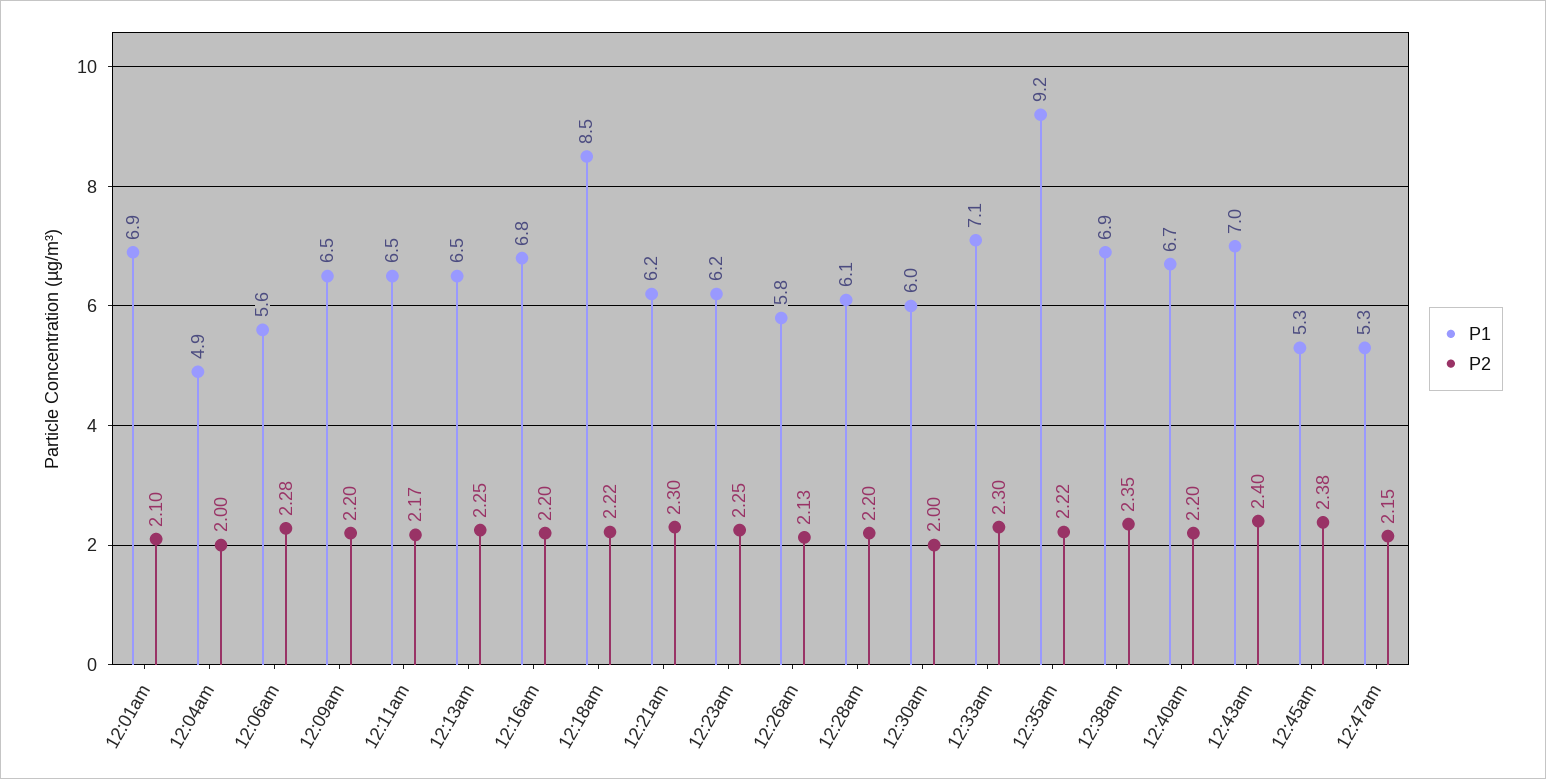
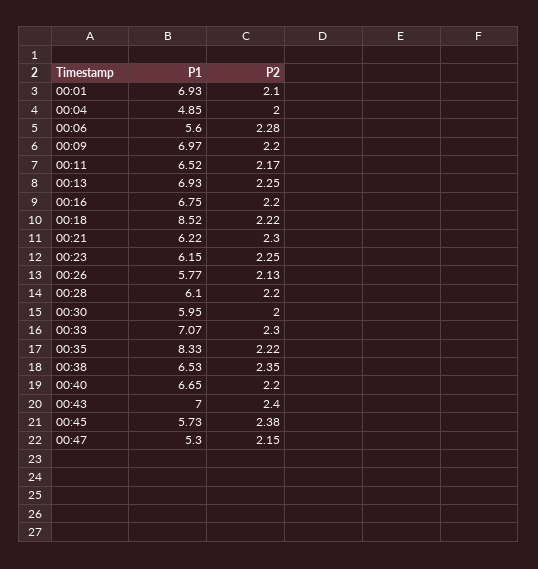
P1, 12:09am: 6.5 -> 6.97
P1, 12:13am: 6.5 -> 6.93
P1, 12:35am: 9.2 -> 8.33
P1, 12:38am: 6.9 -> 6.53
P1, 12:45am: 5.3 -> 5.73

